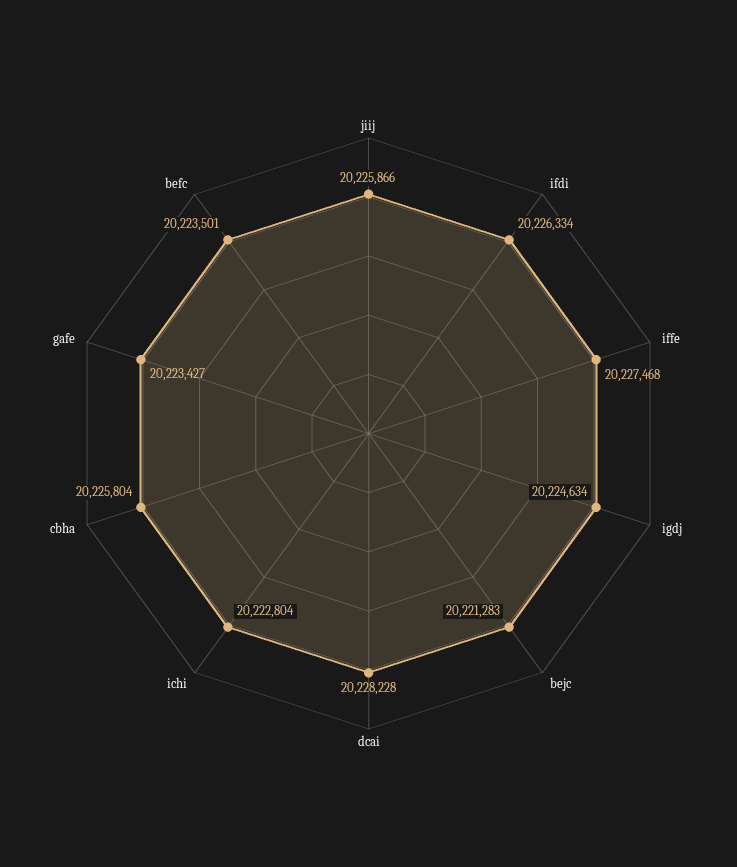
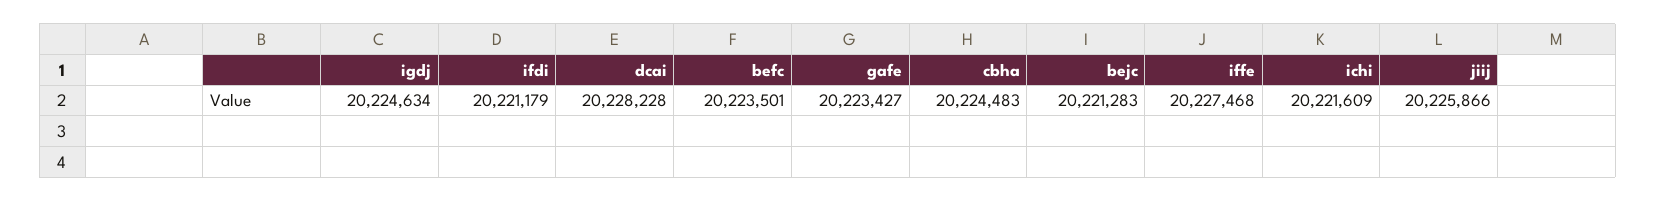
ifdi: 20226334 -> 20221179
ichi: 20222804 -> 20221609
cbha: 20225804 -> 20224483

